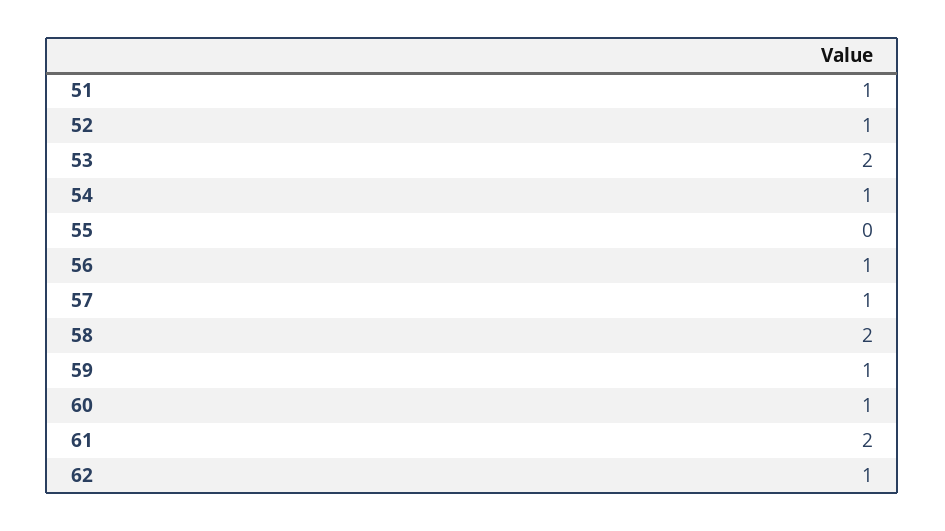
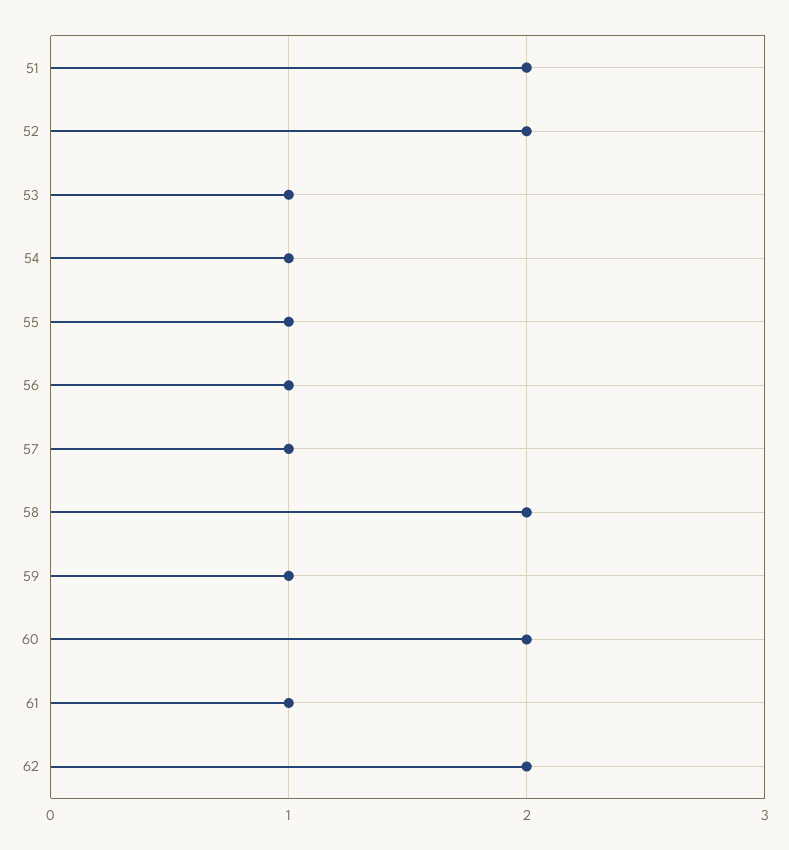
51: 1 -> 2
52: 1 -> 2
53: 2 -> 1
55: 0 -> 1
60: 1 -> 2
61: 2 -> 1
62: 1 -> 2

